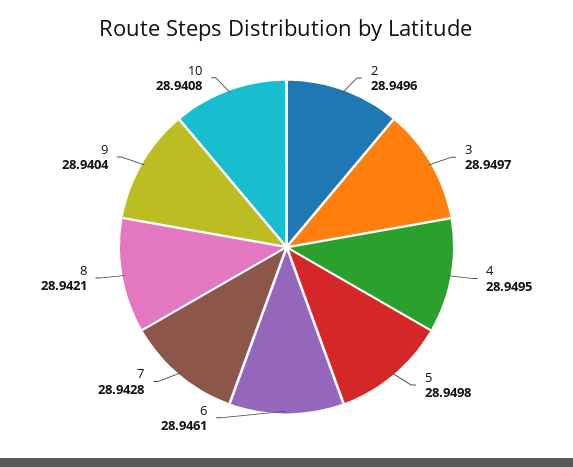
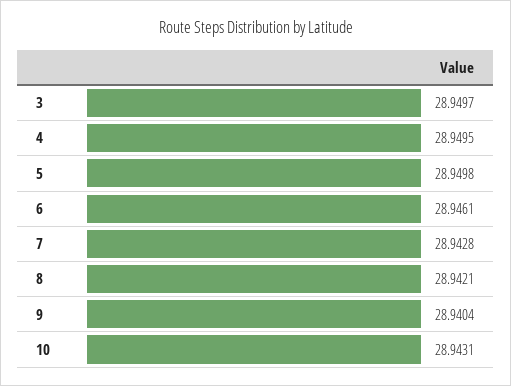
2: 28.9496 -> none
10: 28.9408 -> 28.9431

